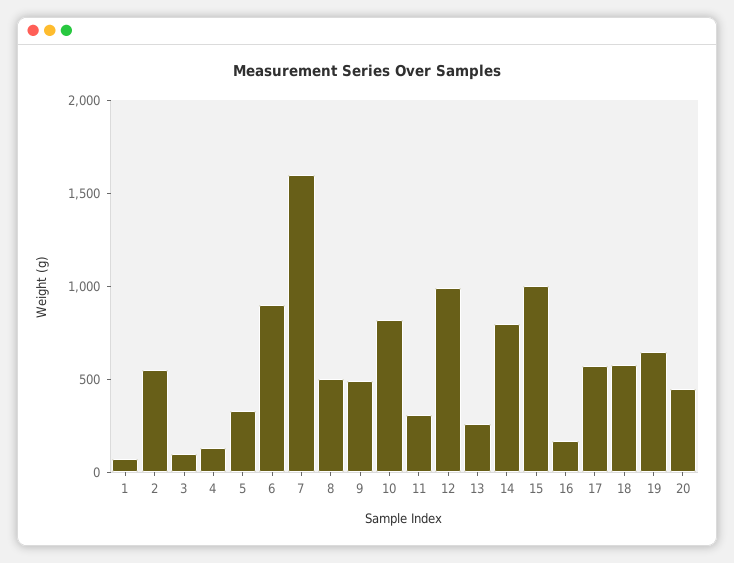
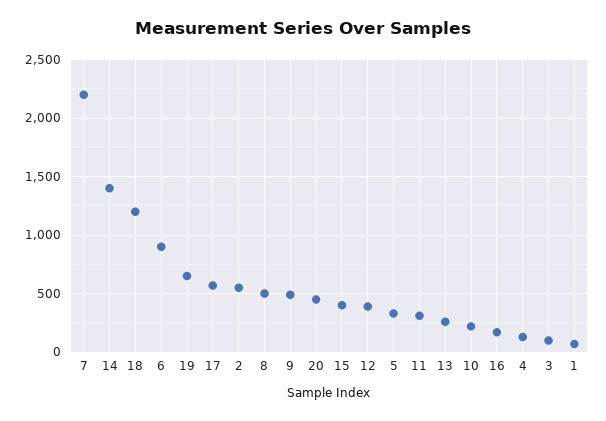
7: 1600 -> 2200
10: 800 -> 200
12: 1000 -> 400
14: 800 -> 1400
15: 1000 -> 400
18: 600 -> 1200

